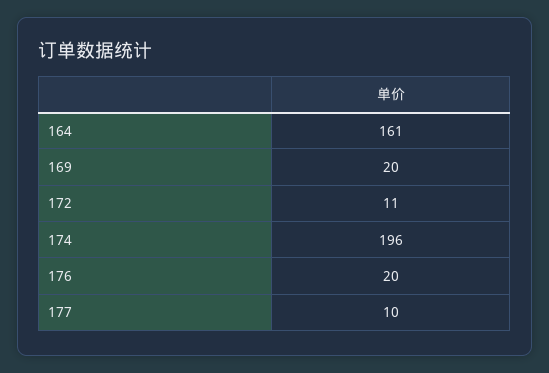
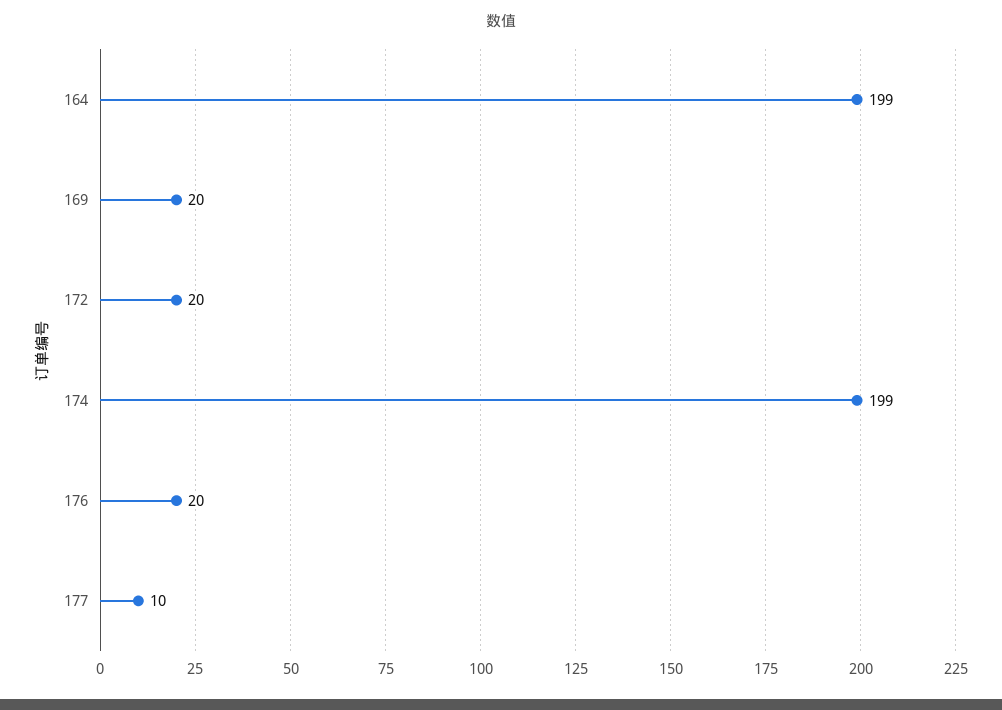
164: 161 -> 199
172: 11 -> 20
174: 196 -> 199

